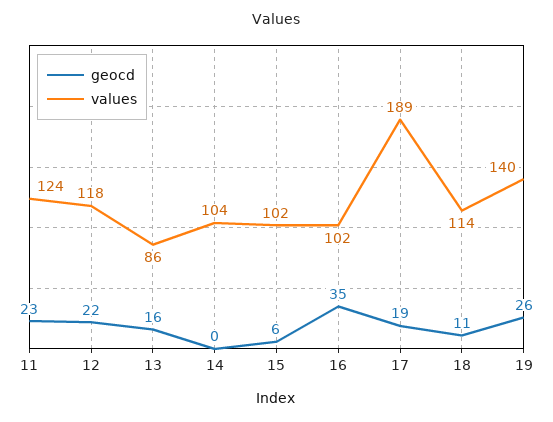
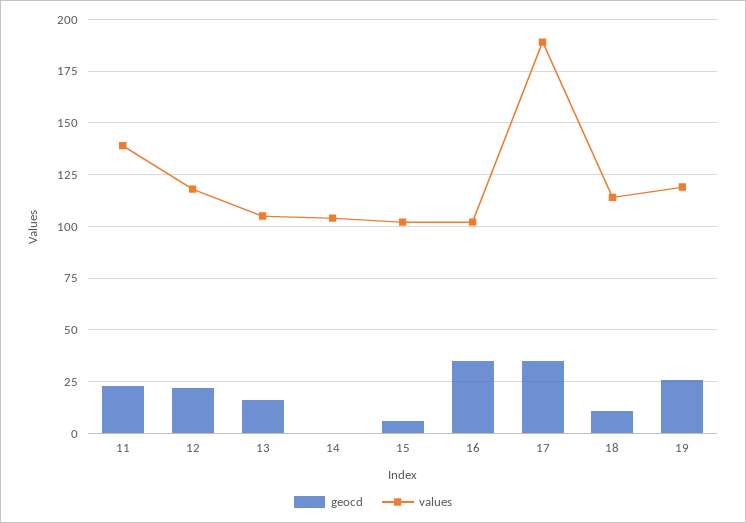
values, 11: 124 -> 140
values, 13: 86 -> 105
geocd, 17: 19 -> 35
values, 19: 140 -> 120

